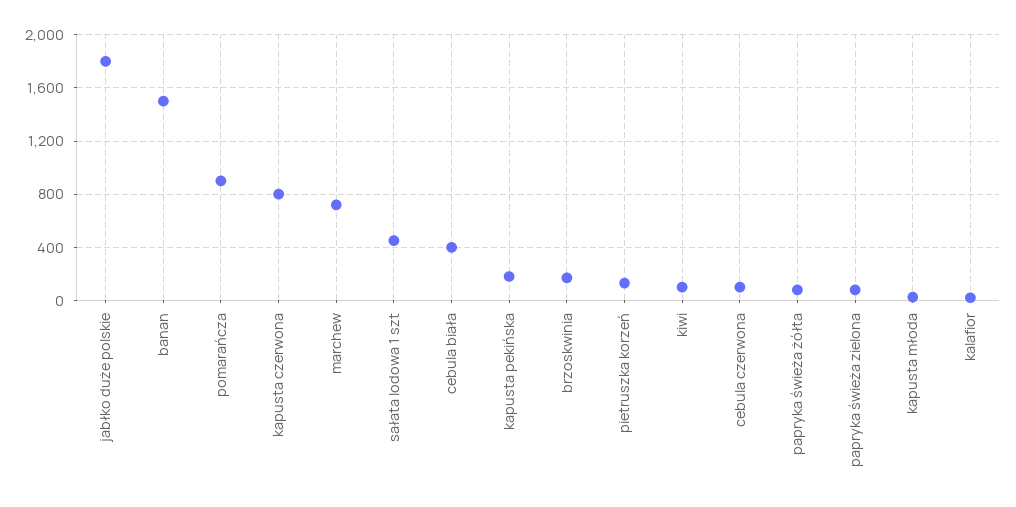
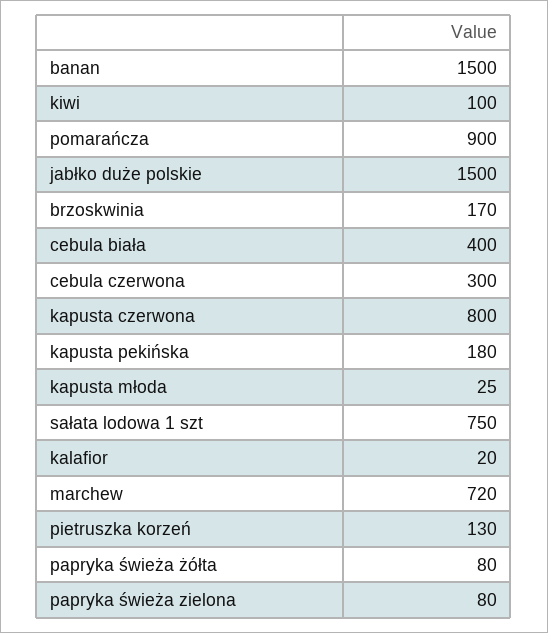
jabłko duże polskie: 1800 -> 1500
sałata lodowa 1 szt: 450 -> 750
cebula czerwona: 100 -> 300

